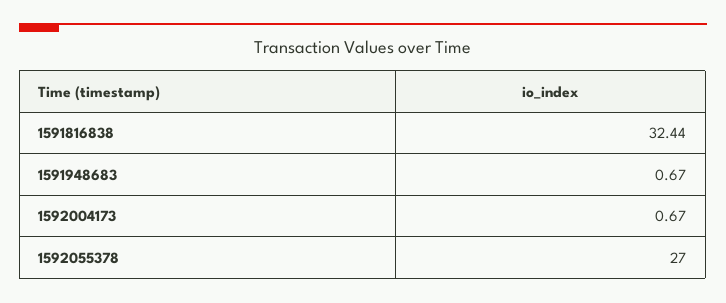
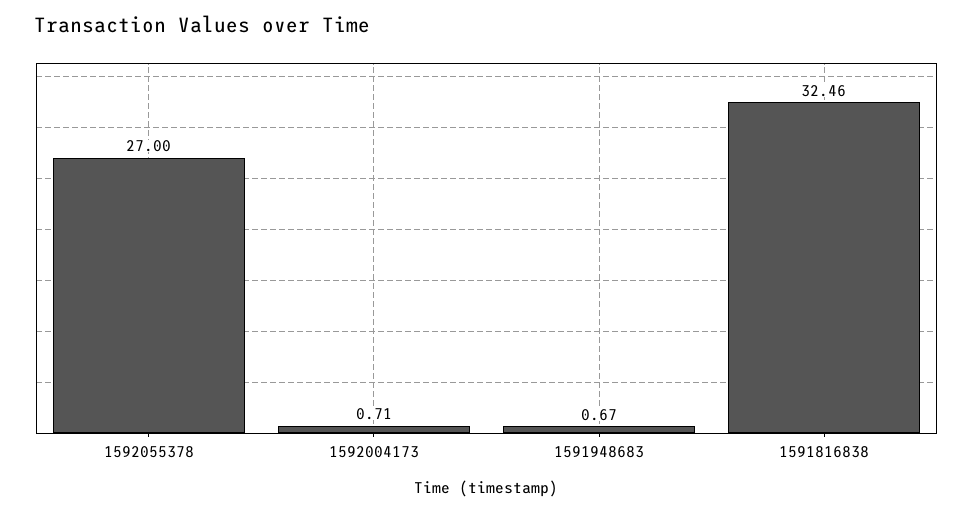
1591816838: 32.44 -> 32.46
1592004173: 0.67 -> 0.71

